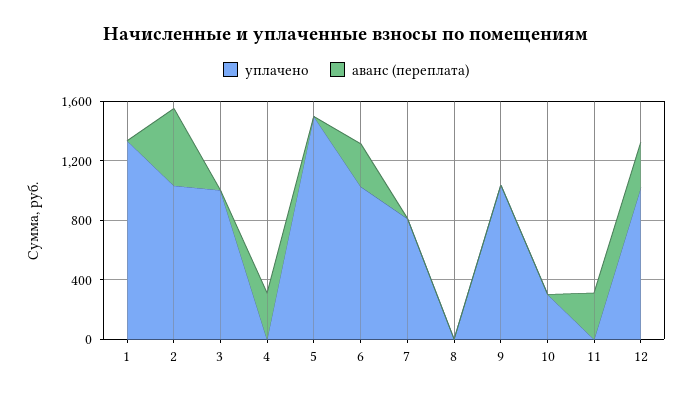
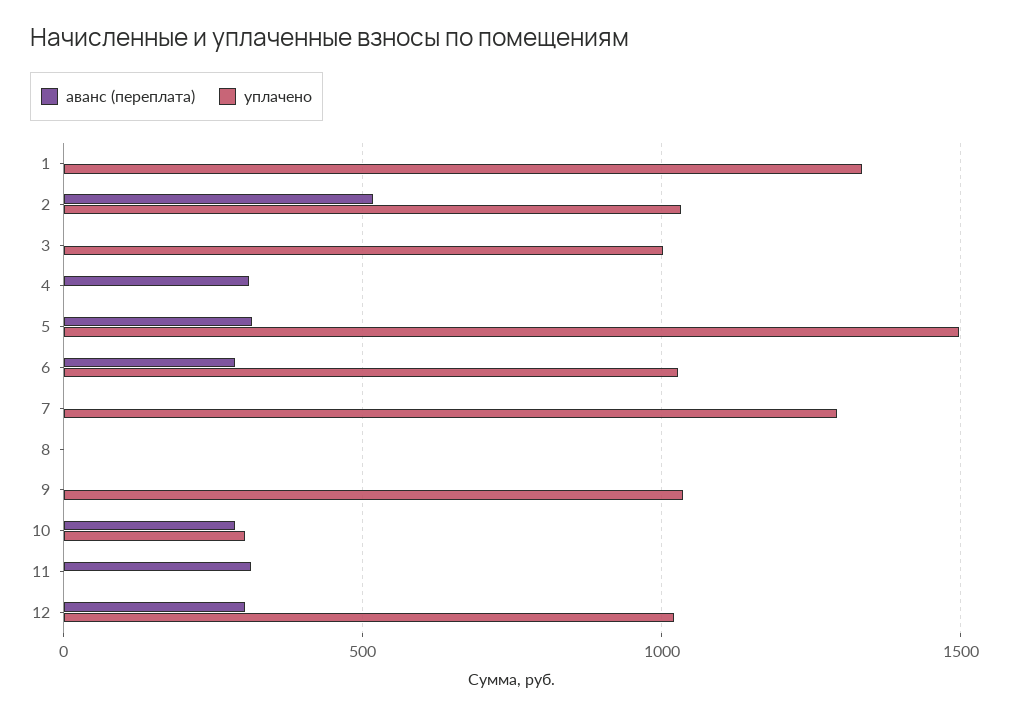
аванс (переплата), 5: 0 -> 300
уплачено, 7: 800 -> 1300
аванс (переплата), 10: 0 -> 300

